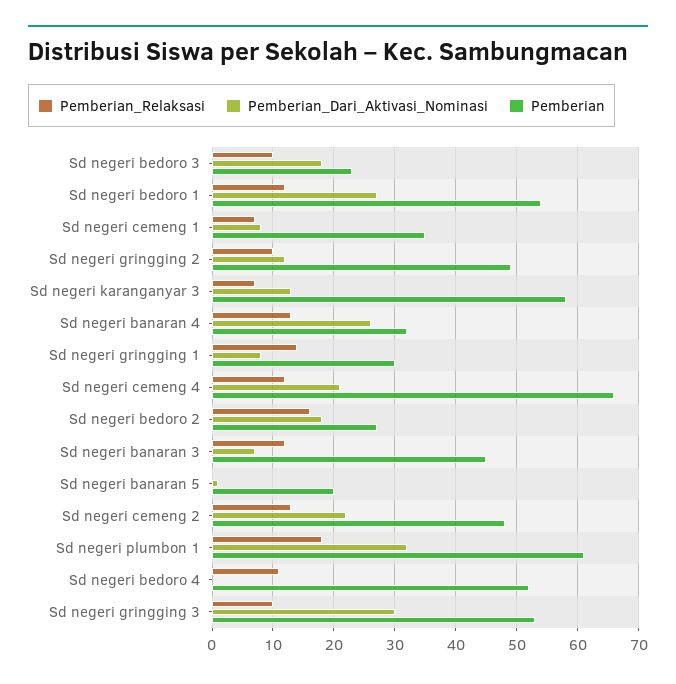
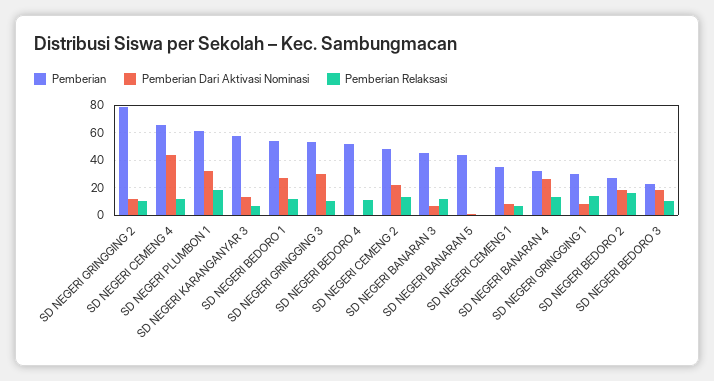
Pemberian, Sd negeri gringging 2: 49 -> 80
Pemberian_Dari_Aktivasi_Nominasi, Sd negeri cemeng 4: 21 -> 45
Pemberian, Sd negeri banaran 5: 20 -> 45

